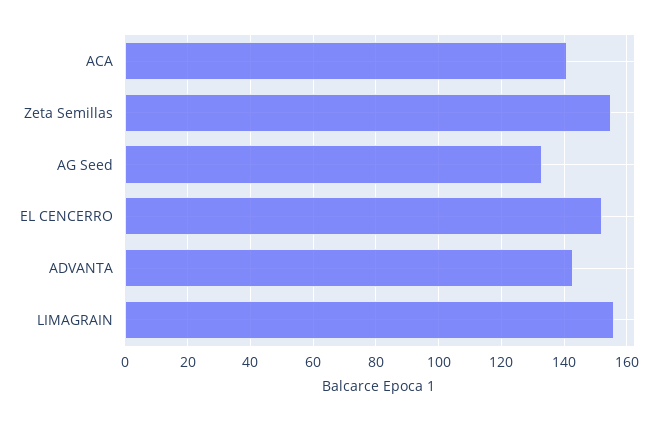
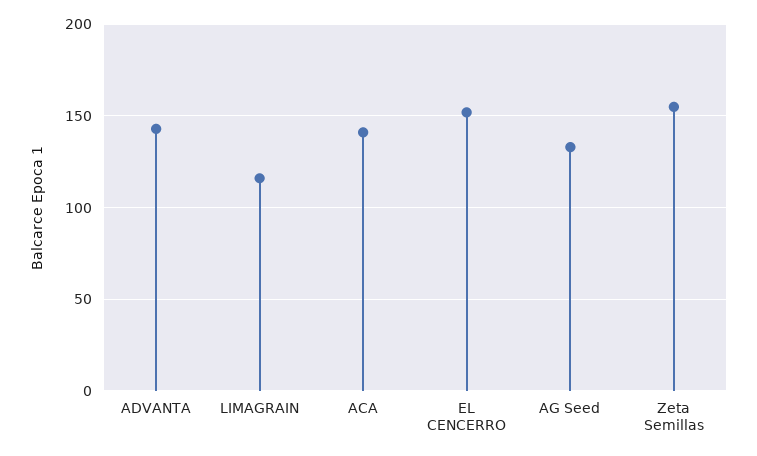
LIMAGRAIN: 155 -> 115

